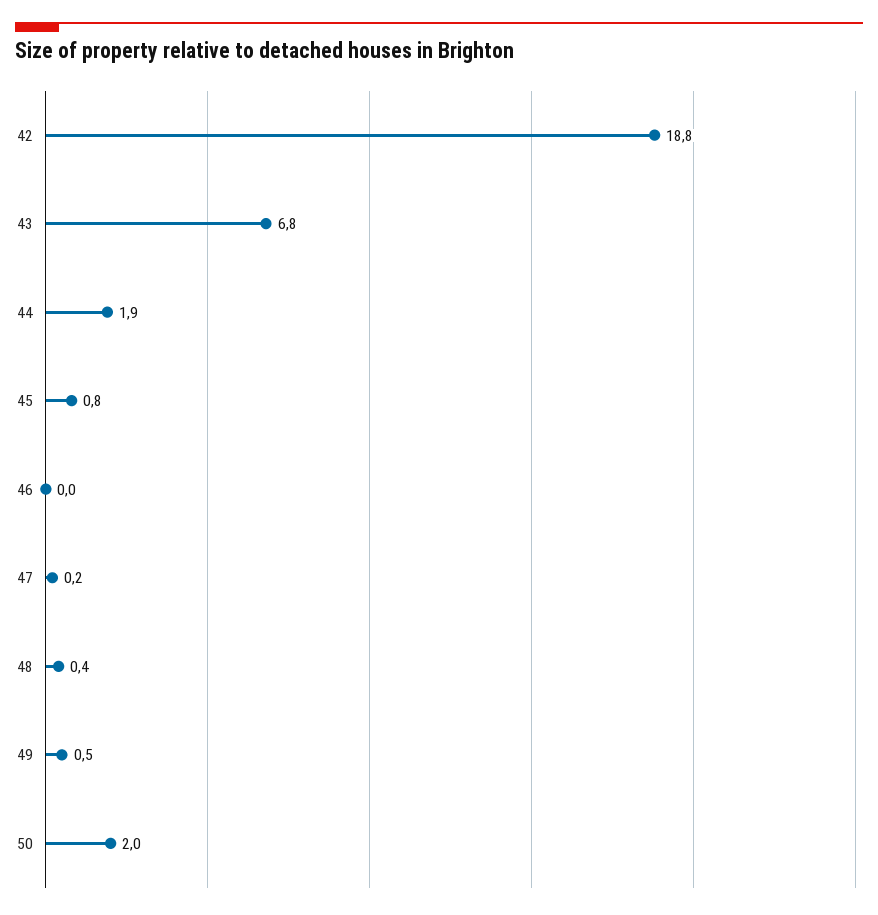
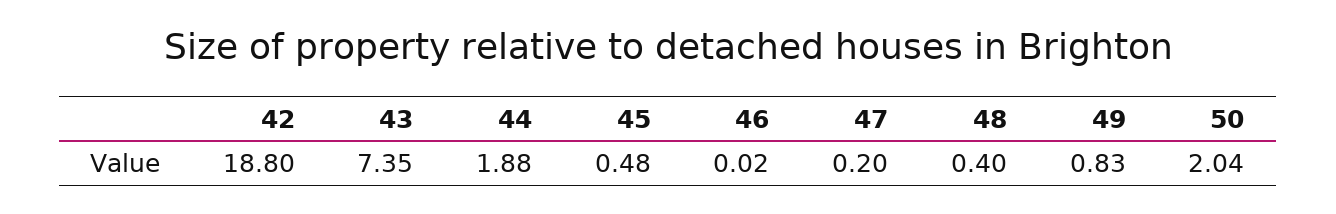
43: 6.8 -> 7.35
45: 0.8 -> 0.48
49: 0.5 -> 0.83

